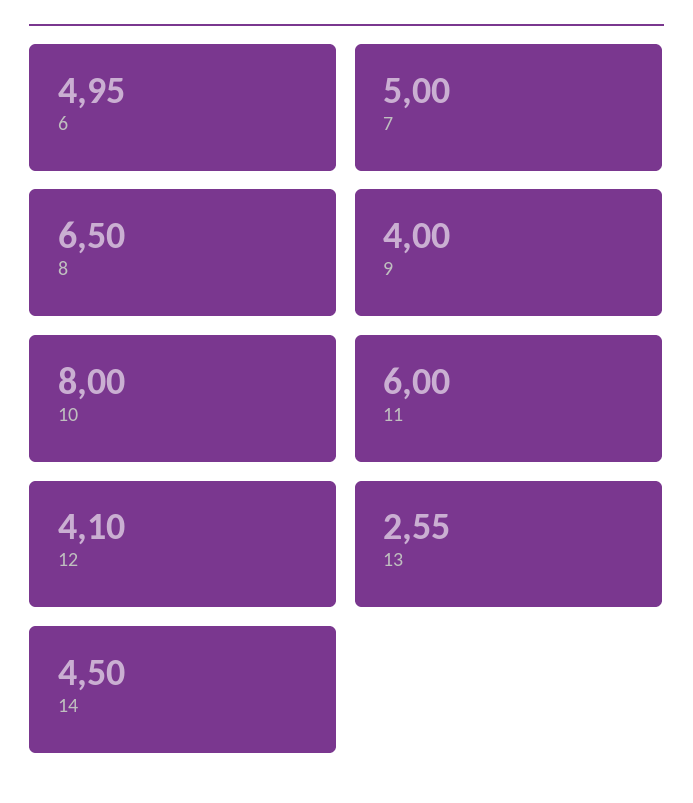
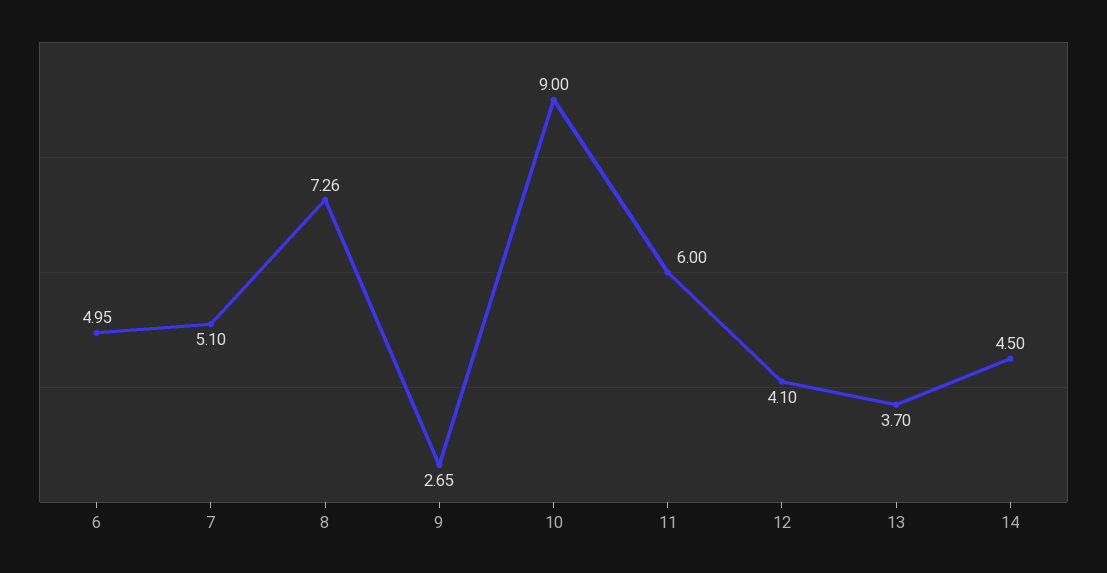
7: 5 -> 5.1
8: 6.5 -> 7.26
9: 4 -> 2.65
10: 8 -> 9
13: 2.55 -> 3.7

